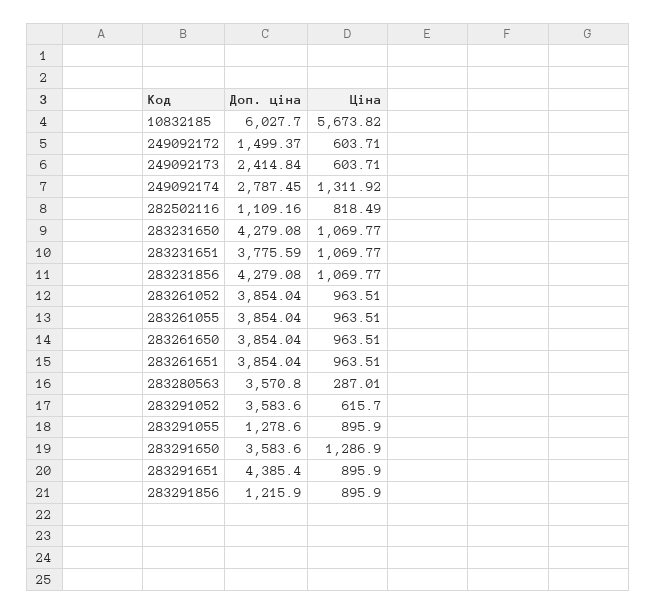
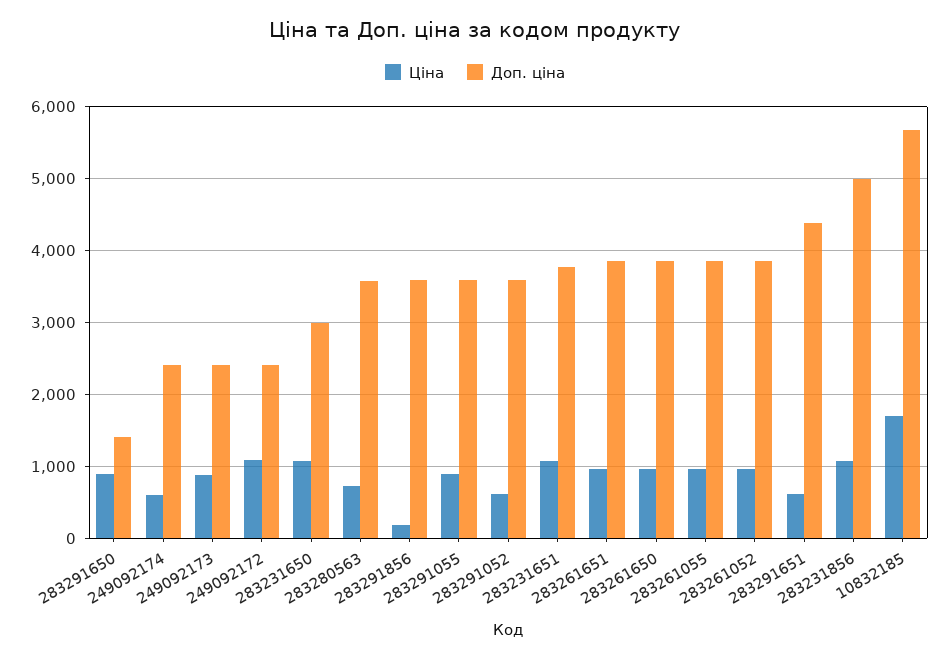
Доп. ціна, 10832185: 6027.7 -> 5700
Ціна, 10832185: 5673.82 -> 1700
Доп. ціна, 249092172: 1499.37 -> 2400
Ціна, 249092172: 603.71 -> 1100
Ціна, 249092173: 603.71 -> 900
Доп. ціна, 249092174: 2787.45 -> 2400
Ціна, 249092174: 1311.92 -> 600
Доп. ціна, 282502116: 1109.16 -> none
Ціна, 282502116: 818.49 -> none
Доп. ціна, 283231650: 4279.08 -> 3000
Доп. ціна, 283231856: 4279.08 -> 5000
Ціна, 283280563: 287.01 -> 700
Доп. ціна, 283291055: 1278.6 -> 3600
Доп. ціна, 283291650: 3583.6 -> 1400
Ціна, 283291650: 1286.9 -> 900
Ціна, 283291651: 895.9 -> 600
Доп. ціна, 283291856: 1215.9 -> 3600
Ціна, 283291856: 895.9 -> 200

